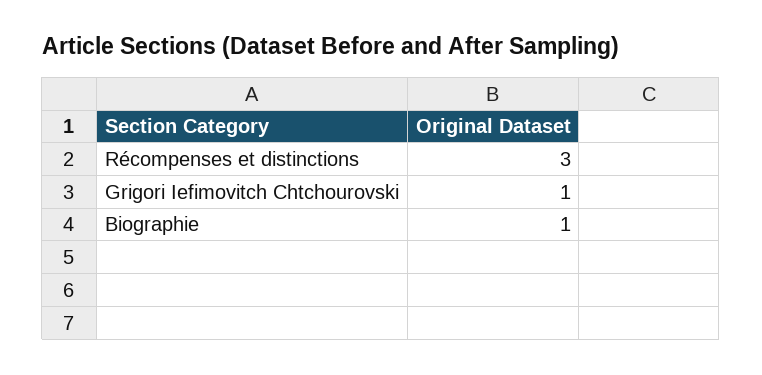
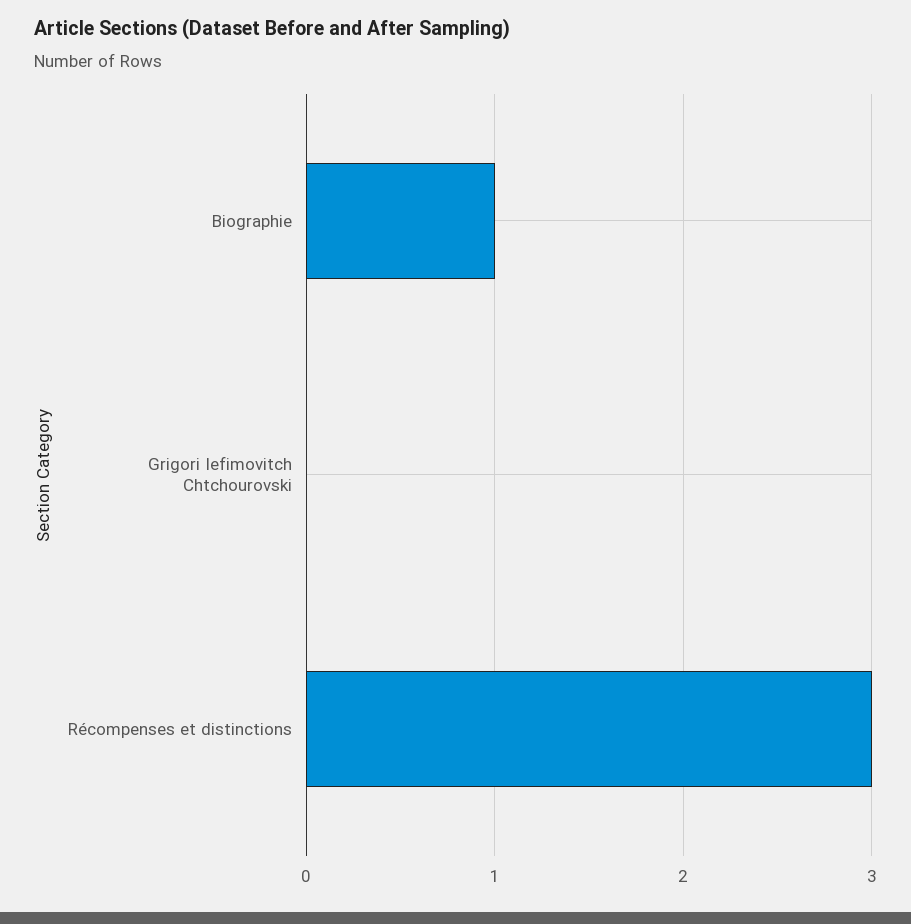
Grigori Iefimovitch Chtchourovski: 1 -> 0

